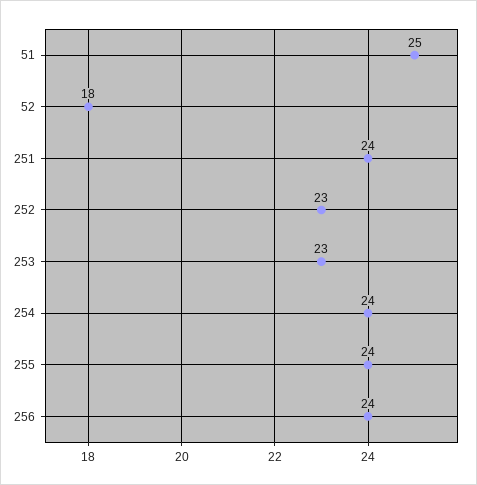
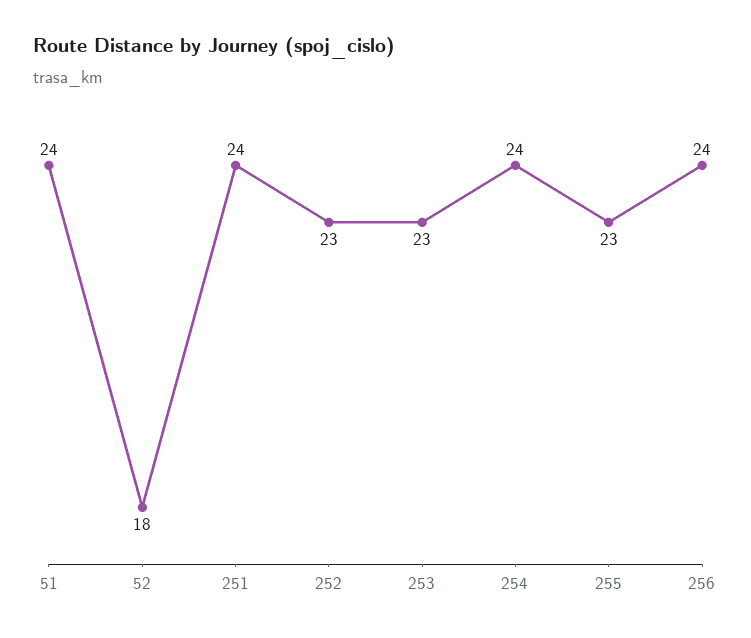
51: 25 -> 24
255: 24 -> 23

